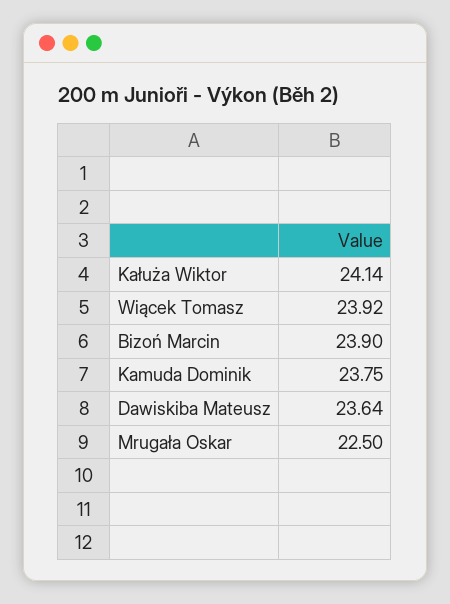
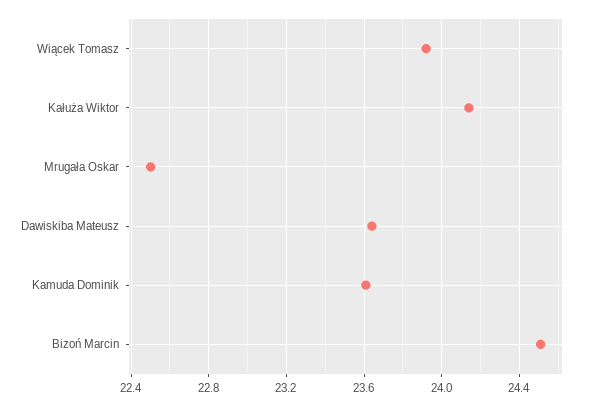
Bizoń Marcin: 23.9 -> 24.5
Kamuda Dominik: 23.75 -> 23.6

